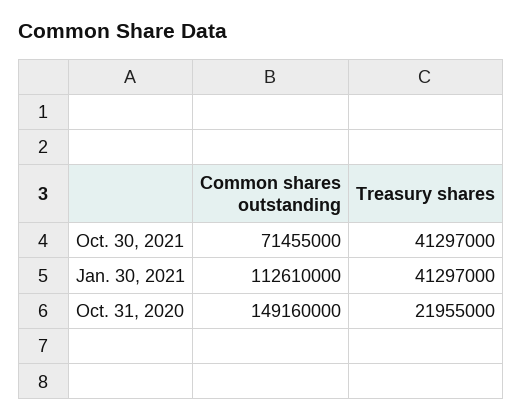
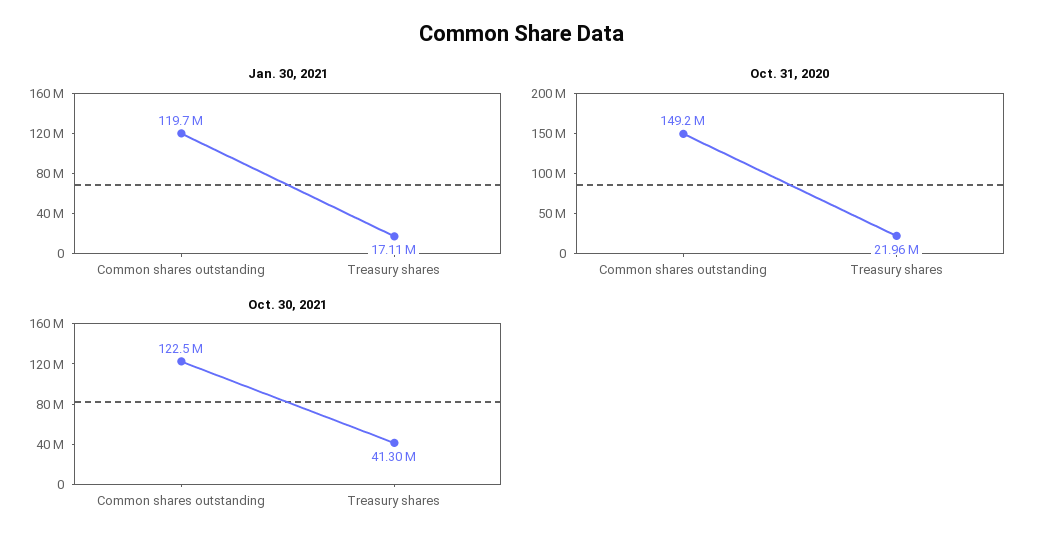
Oct. 30, 2021, Common shares outstanding: 71455000 -> 122500000
Jan. 30, 2021, Common shares outstanding: 112610000 -> 119700000
Jan. 30, 2021, Treasury shares: 41297000 -> 17110000

